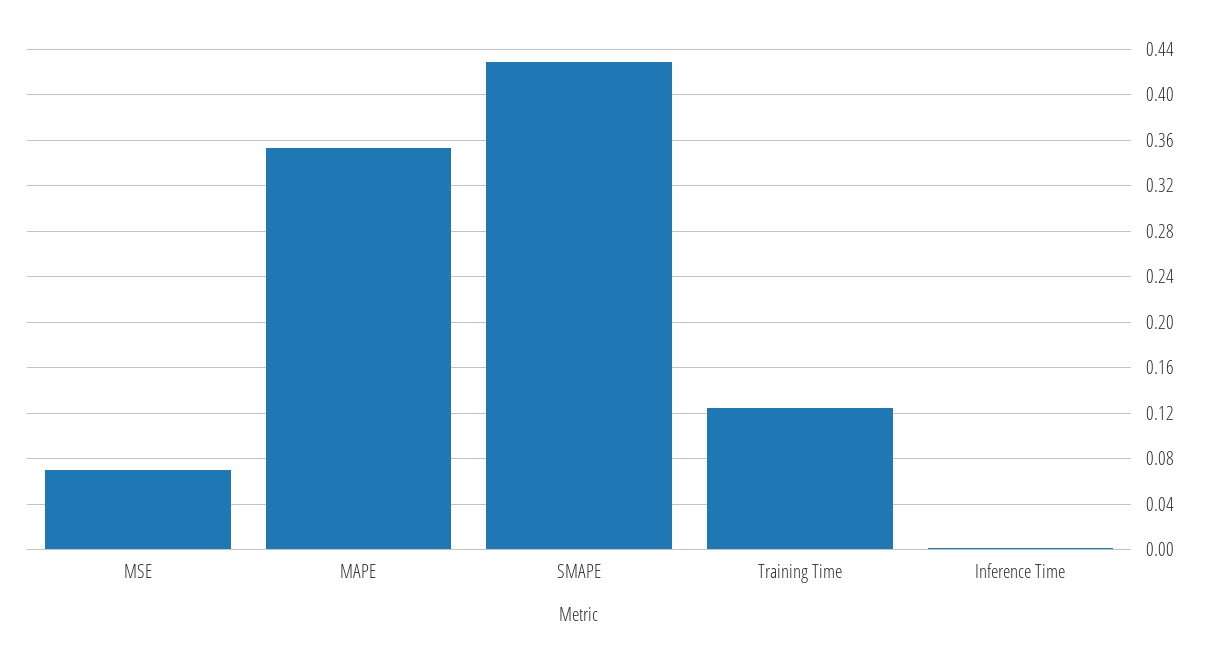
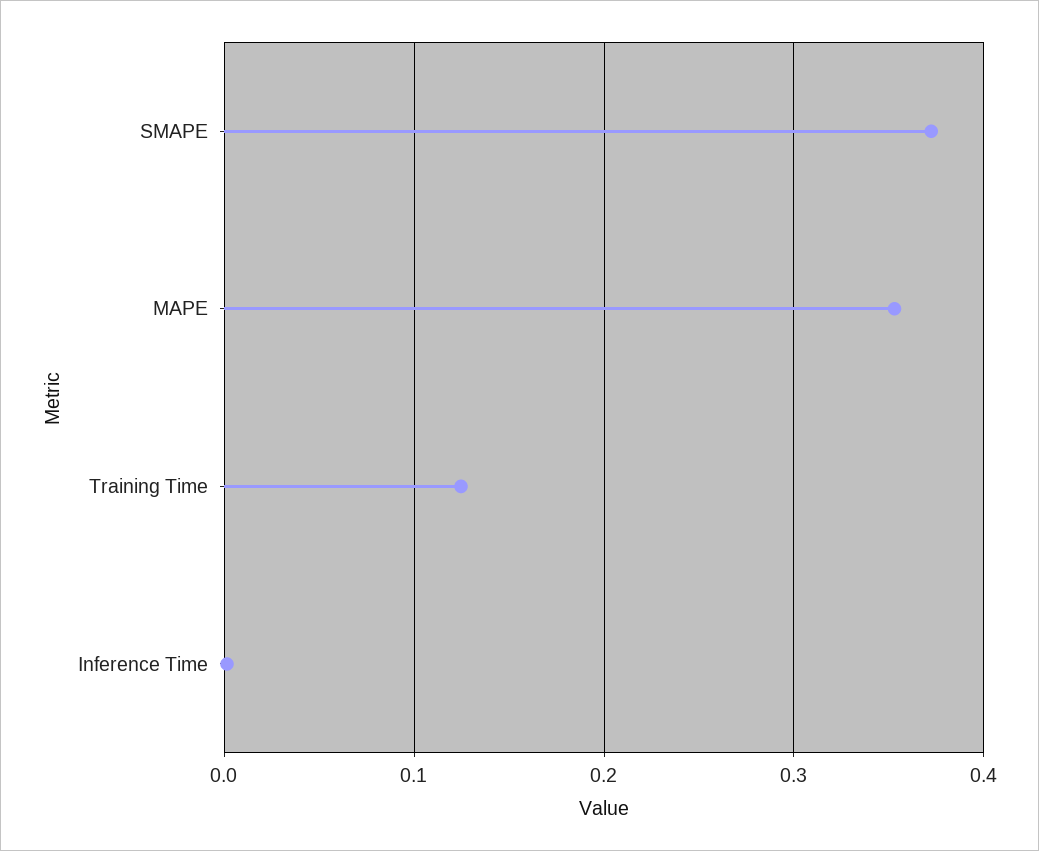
MSE: 0.07 -> none
SMAPE: 0.43 -> 0.37

